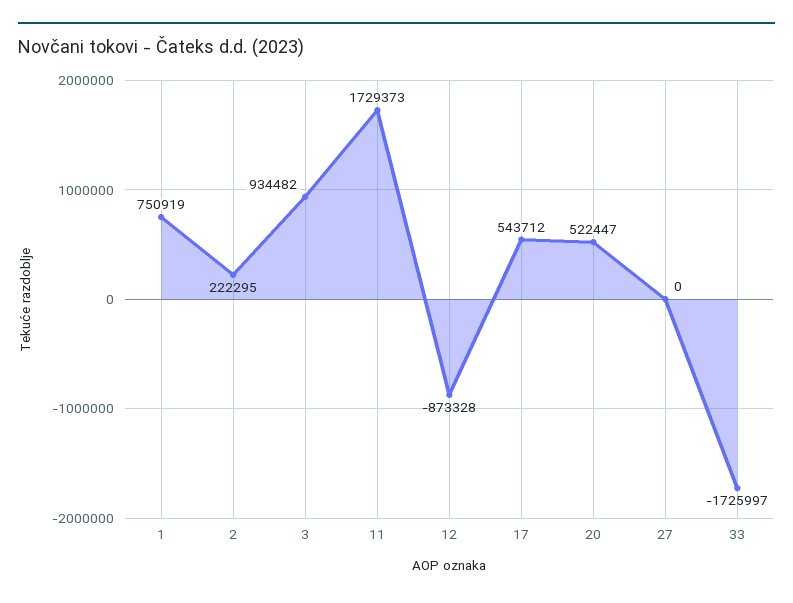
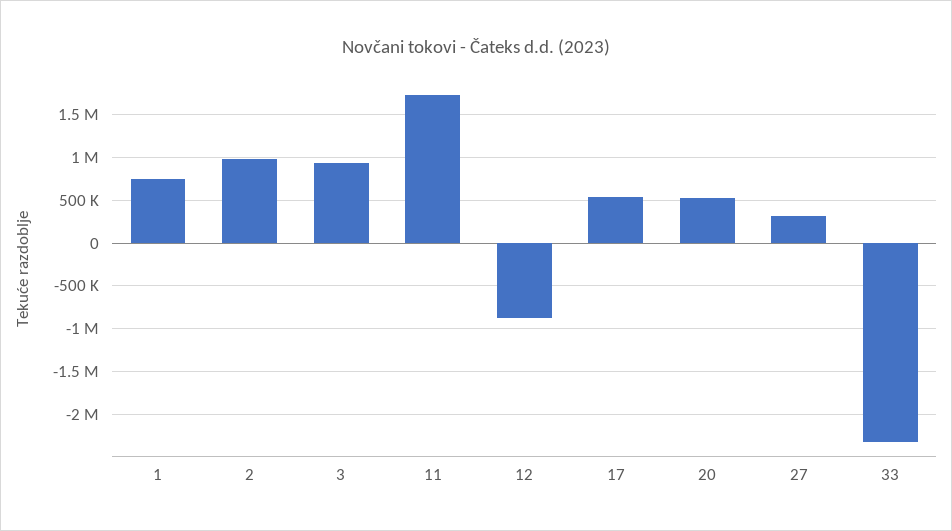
2: 222295 -> 1000000
27: 0 -> 300000
33: -1725997 -> -2300000

